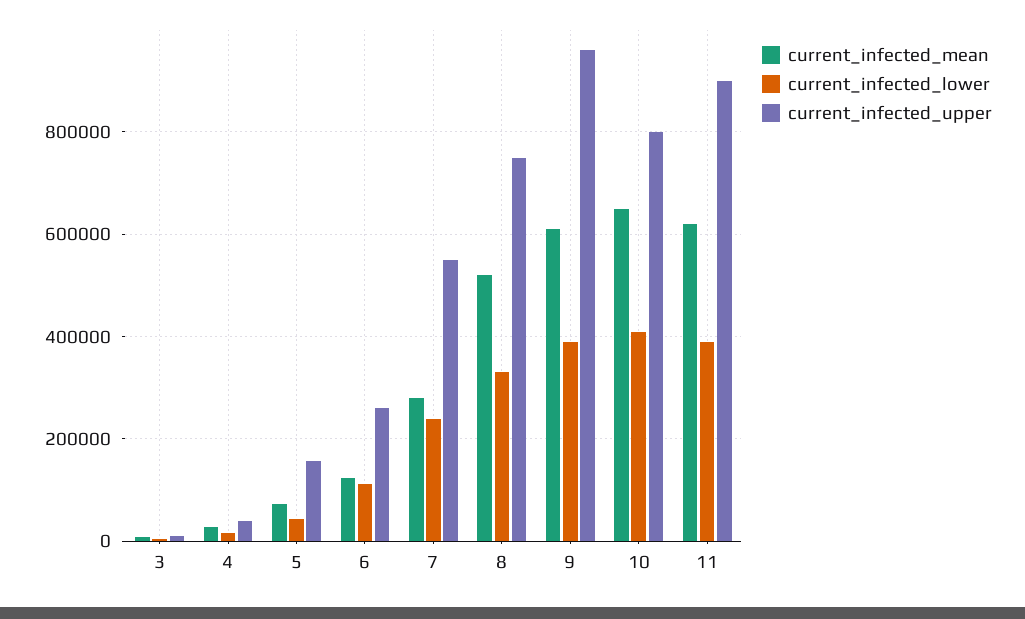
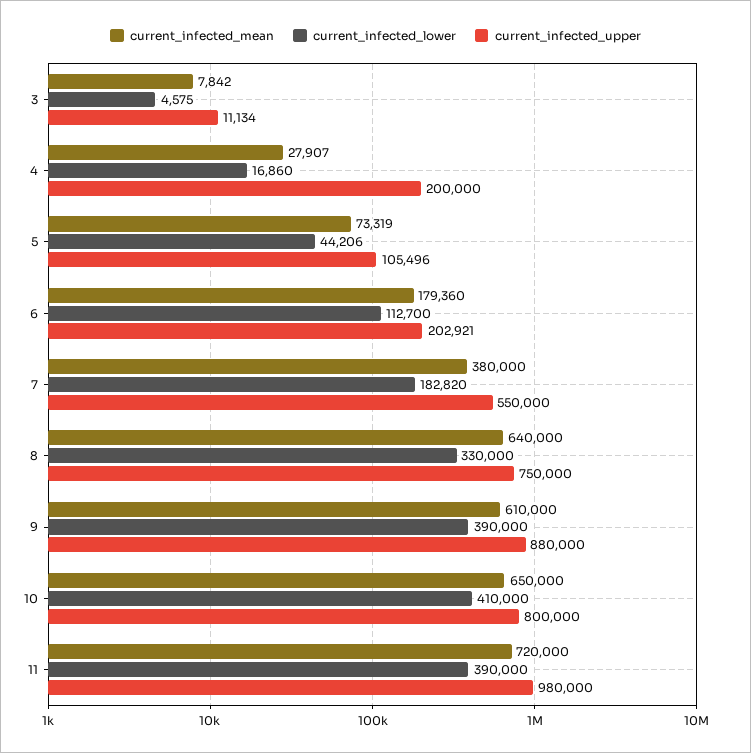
current_infected_upper, 4: 40000 -> 200000
current_infected_upper, 5: 160000 -> 105496
current_infected_mean, 6: 120000 -> 179360
current_infected_upper, 6: 260000 -> 202921
current_infected_mean, 7: 280000 -> 380000
current_infected_lower, 7: 240000 -> 182820
current_infected_mean, 8: 520000 -> 640000
current_infected_upper, 9: 960000 -> 880000
current_infected_mean, 11: 620000 -> 720000
current_infected_upper, 11: 900000 -> 980000

